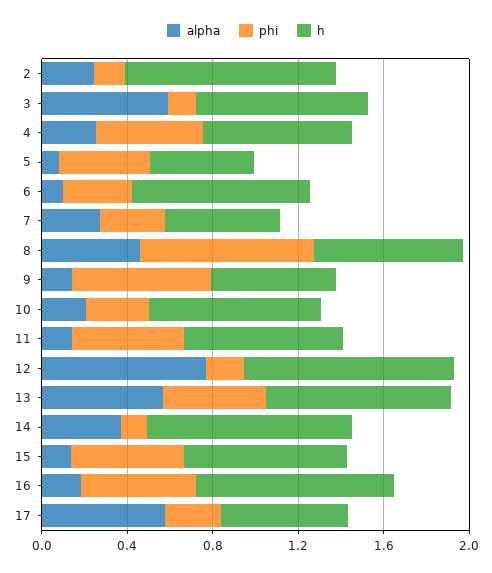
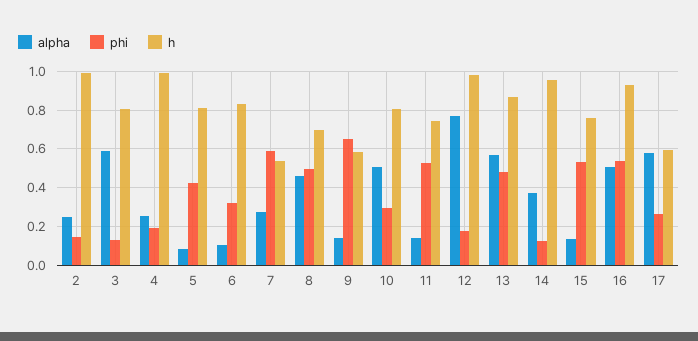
phi, 4: 0.5 -> 0.2
h, 4: 0.7 -> 1
h, 5: 0.5 -> 0.8
phi, 7: 0.3 -> 0.6
phi, 8: 0.8 -> 0.5
alpha, 10: 0.2 -> 0.5
alpha, 16: 0.2 -> 0.5

